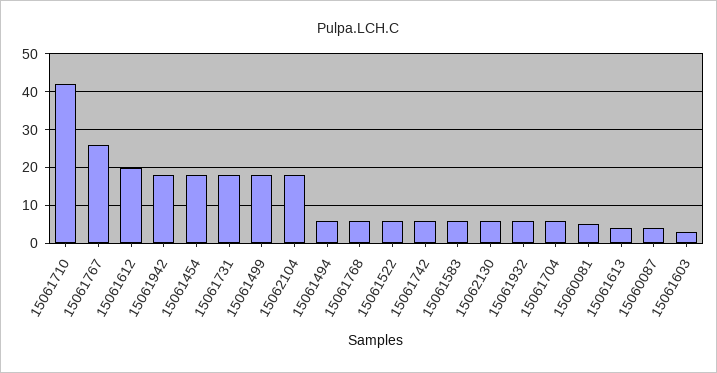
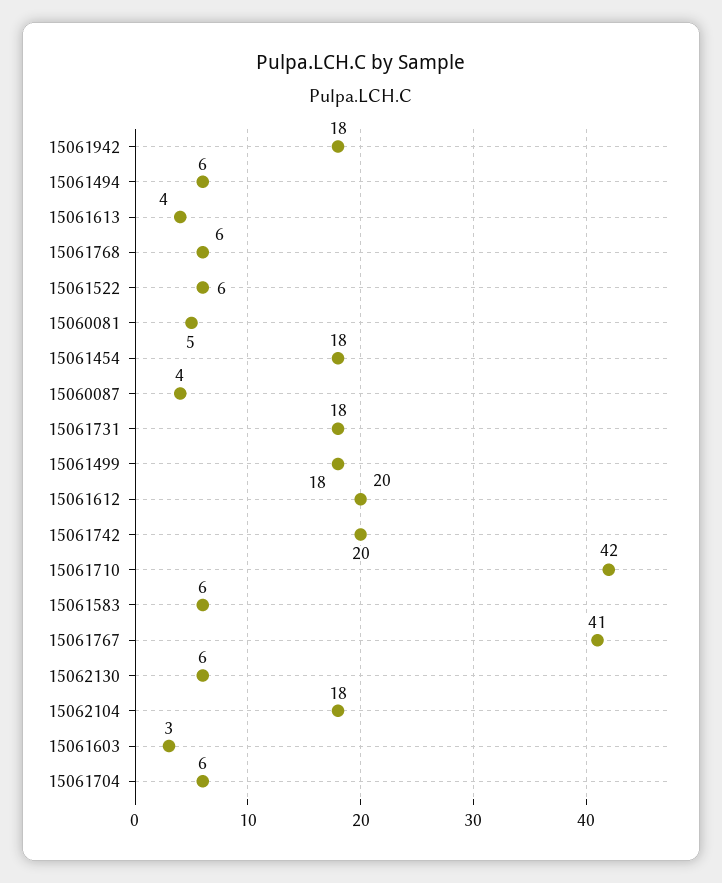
15061767: 25 -> 41
15061742: 5 -> 20
15061932: 5 -> none

